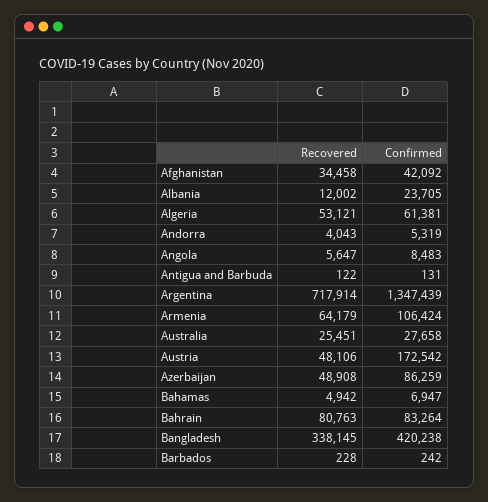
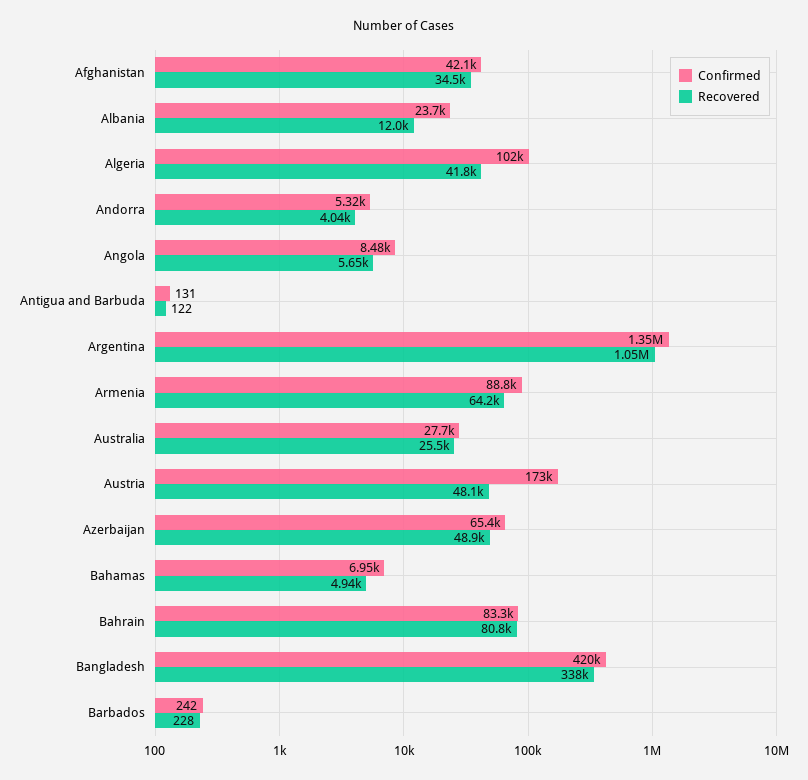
Recovered, Algeria: 53121 -> 41800
Confirmed, Algeria: 61381 -> 102000
Recovered, Argentina: 717914 -> 1050000
Confirmed, Armenia: 106424 -> 88800
Confirmed, Azerbaijan: 86259 -> 65400

